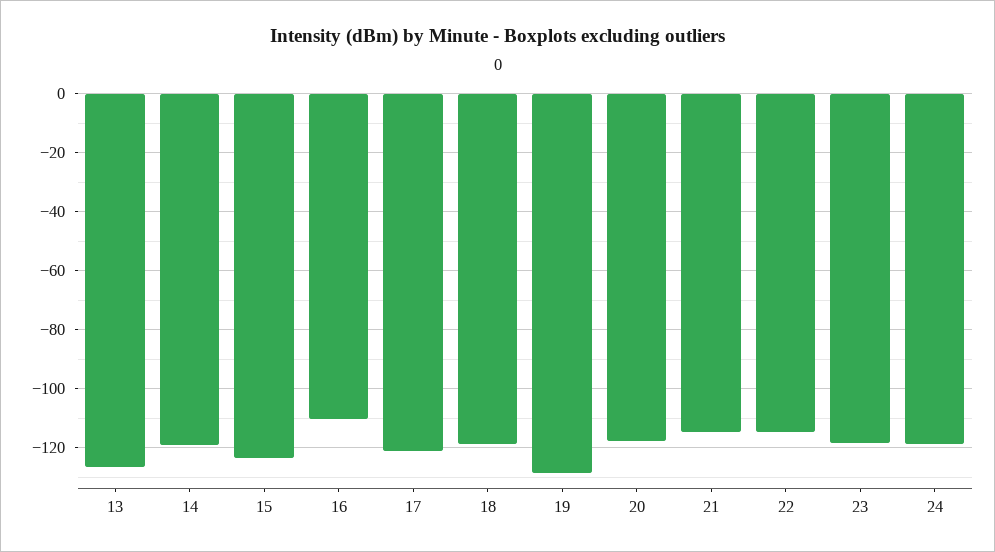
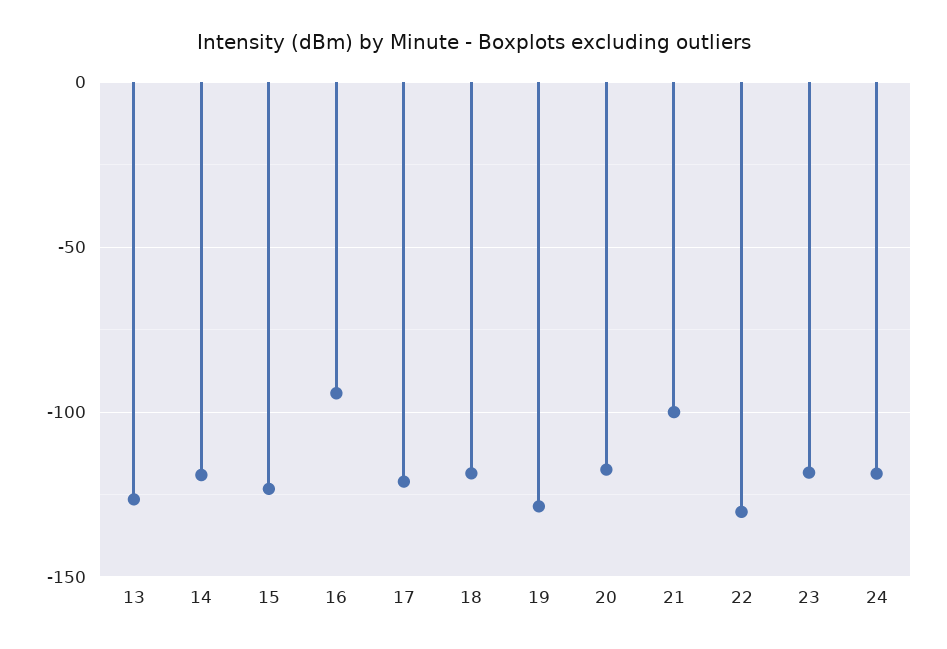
16: -110 -> -95
21: -115 -> -100
22: -115 -> -130

